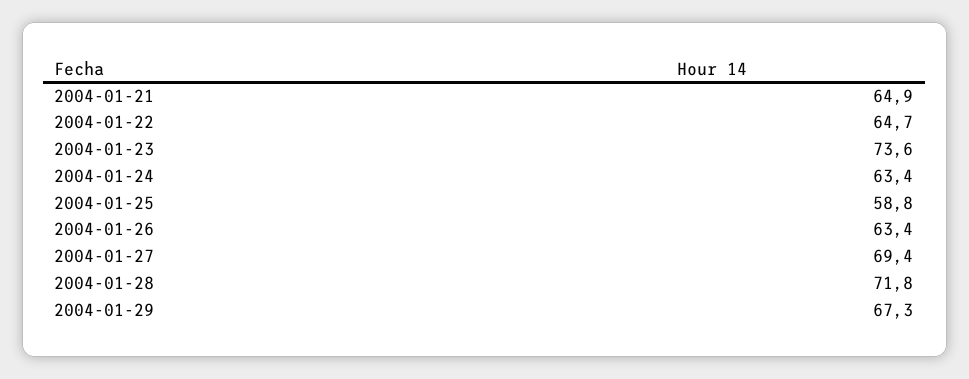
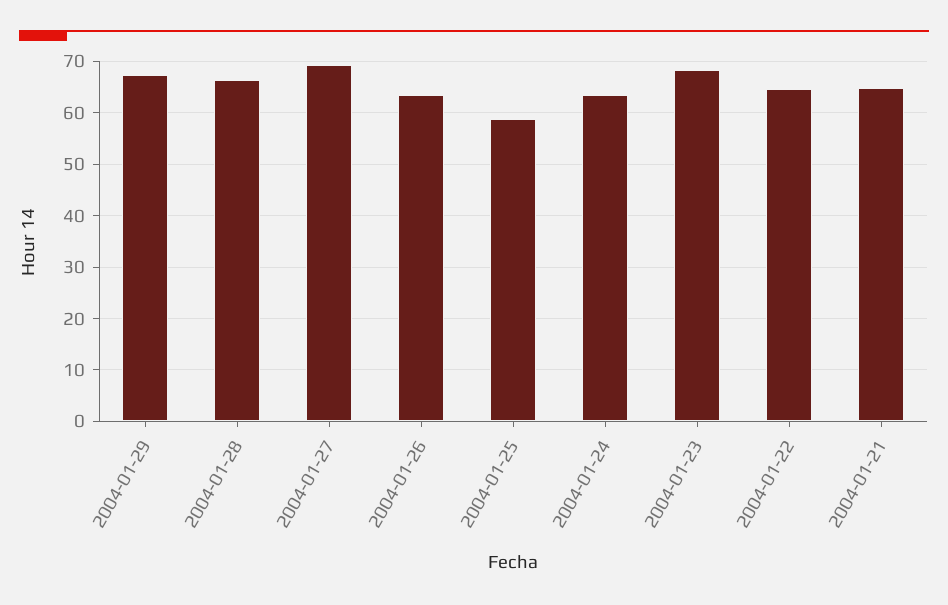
2004-01-23: 73.6 -> 68
2004-01-28: 71.8 -> 66

